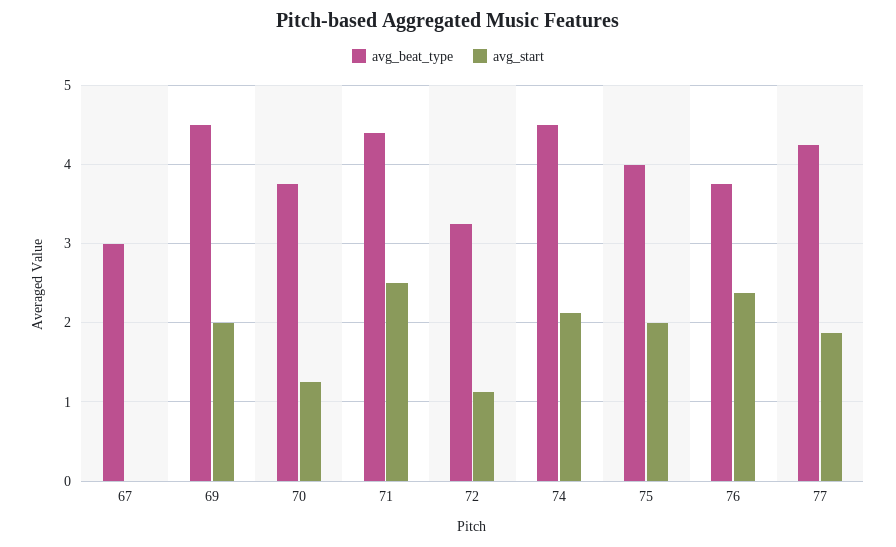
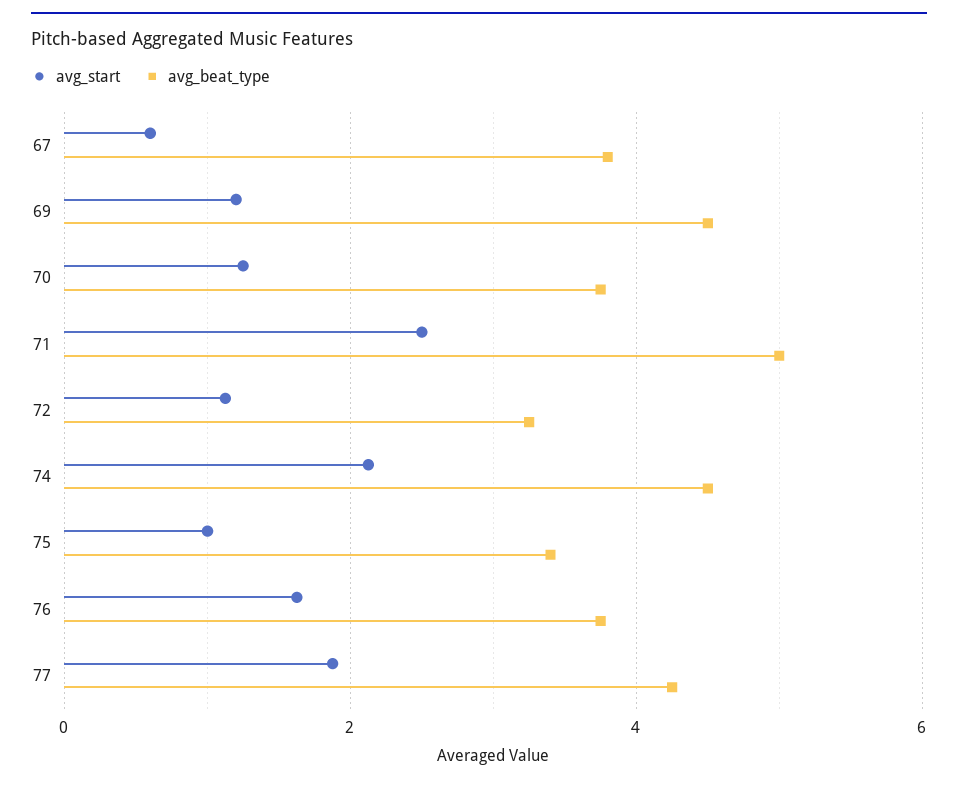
avg_beat_type, 67: 3 -> 3.8
avg_start, 67: 0 -> 0.6
avg_start, 69: 2 -> 1.2
avg_beat_type, 71: 4.4 -> 5
avg_beat_type, 75: 4 -> 3.4
avg_start, 75: 2 -> 1
avg_start, 76: 2.4 -> 1.6

